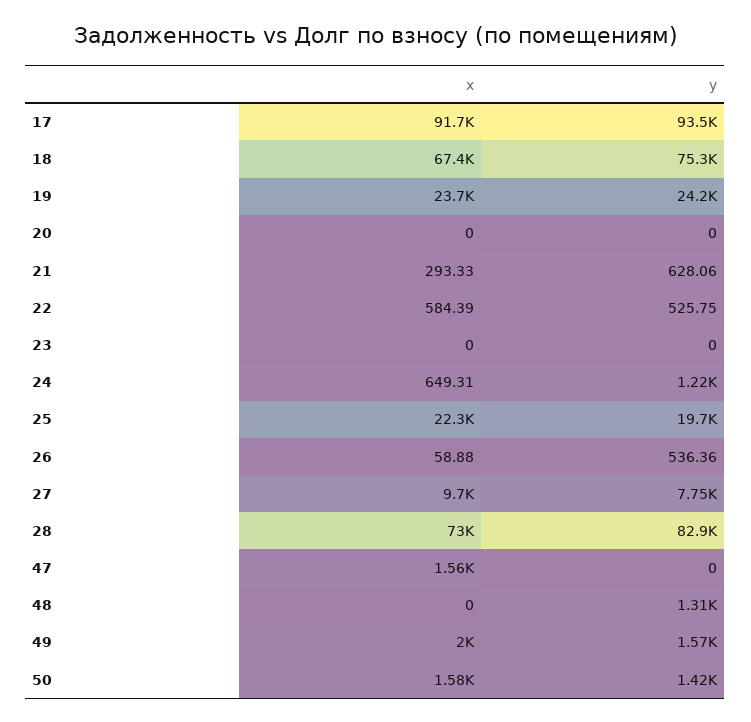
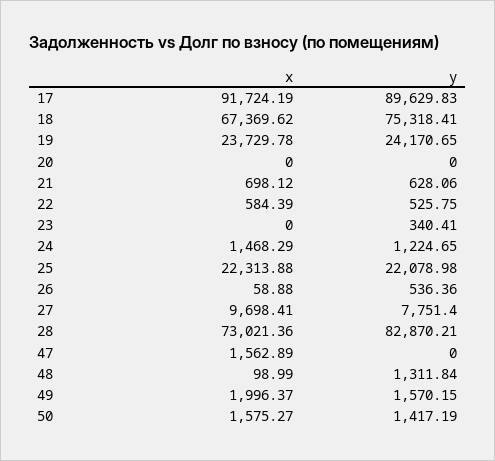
y, 17: 93500 -> 89629.83
x, 21: 293.33 -> 698.12
y, 23: 0 -> 340.41
x, 24: 649.31 -> 1468.29
y, 25: 19700 -> 22078.98
x, 48: 0 -> 98.99

